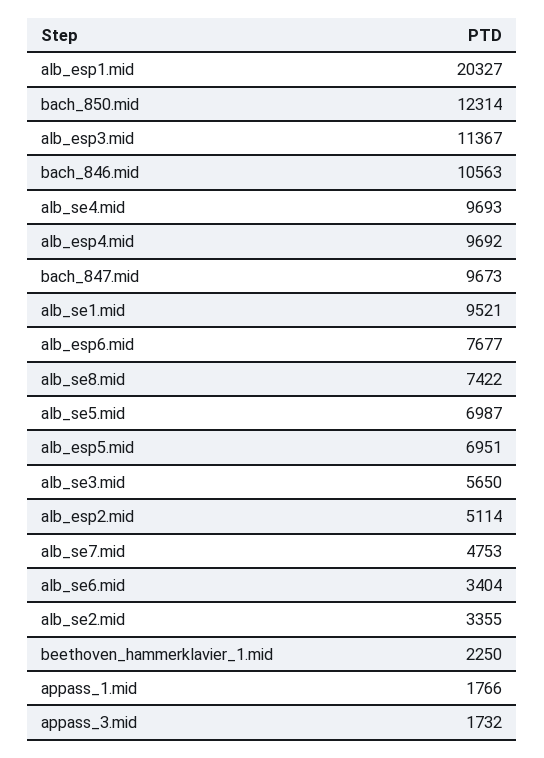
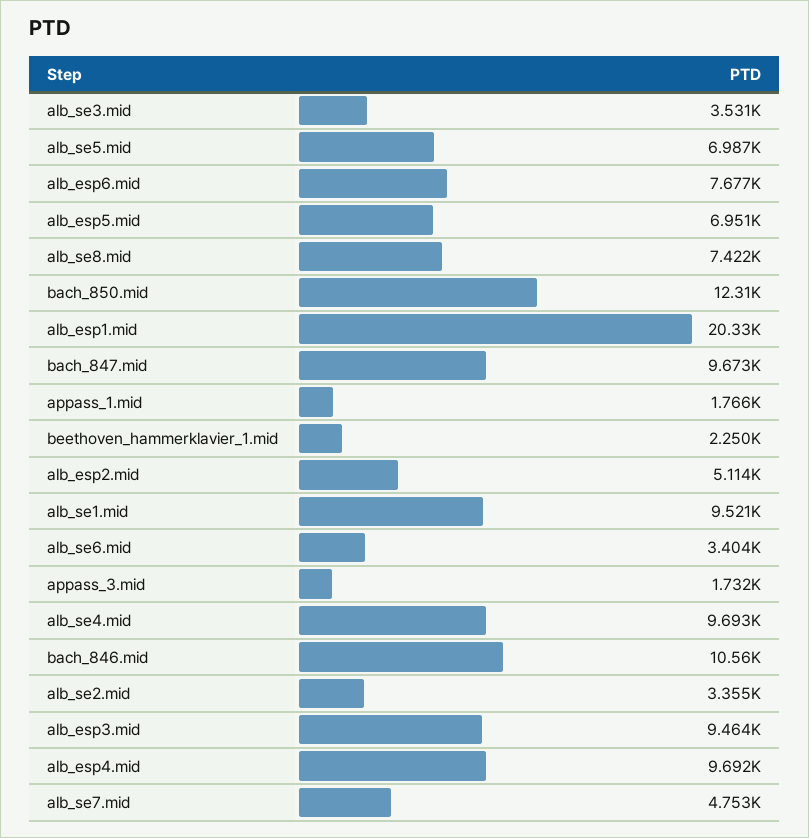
alb_esp3.mid: 11367 -> 9464
alb_se3.mid: 5650 -> 3531

